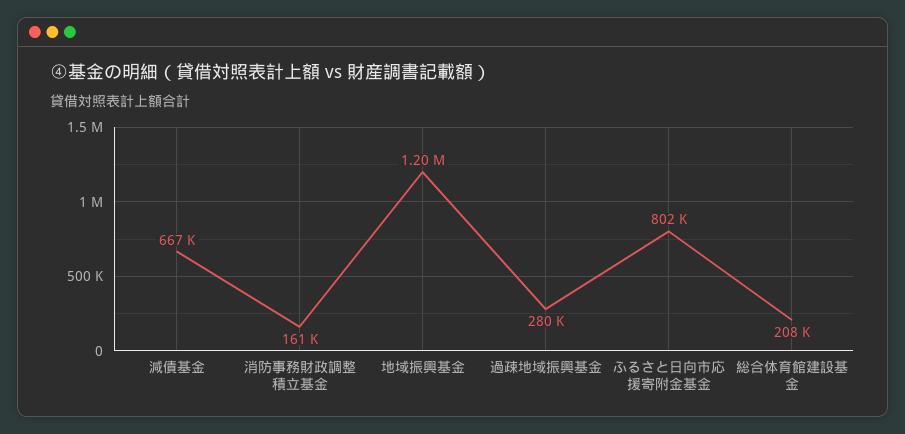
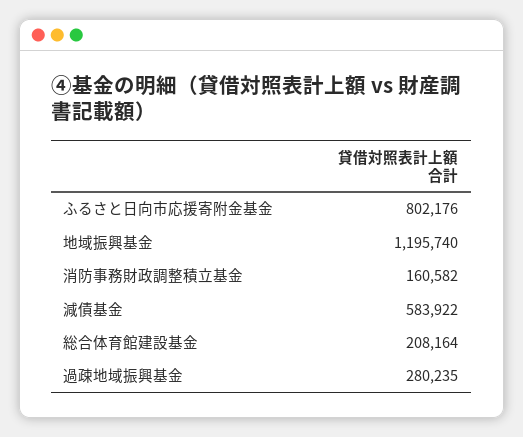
減債基金: 667000 -> 583922

